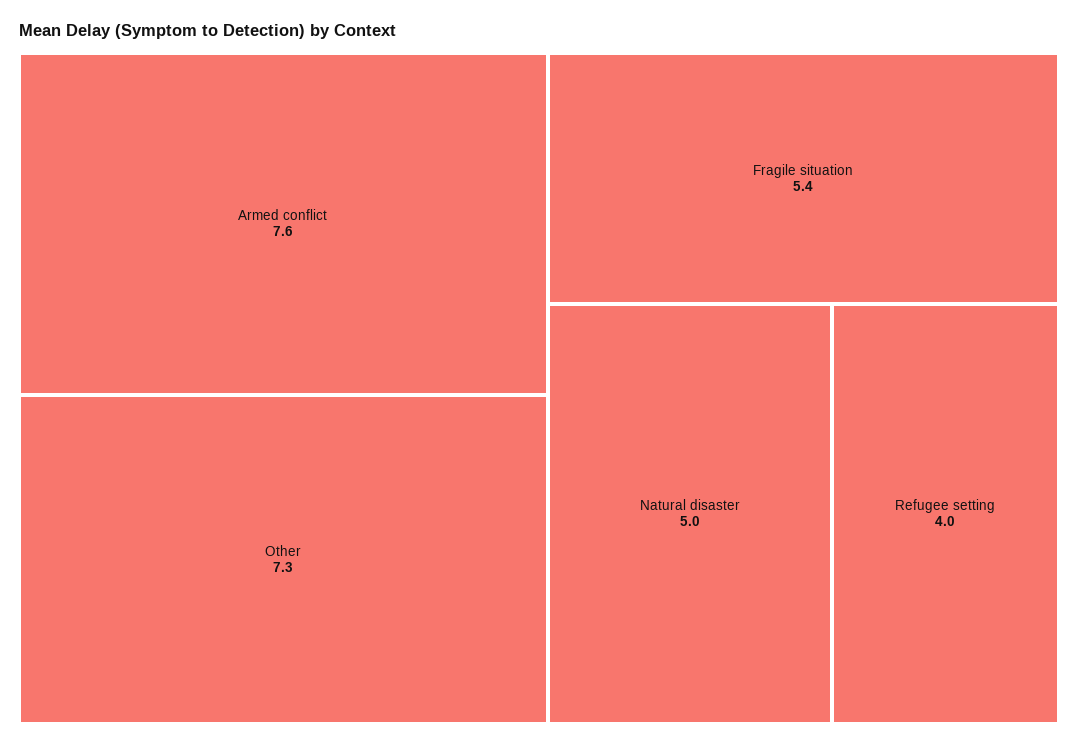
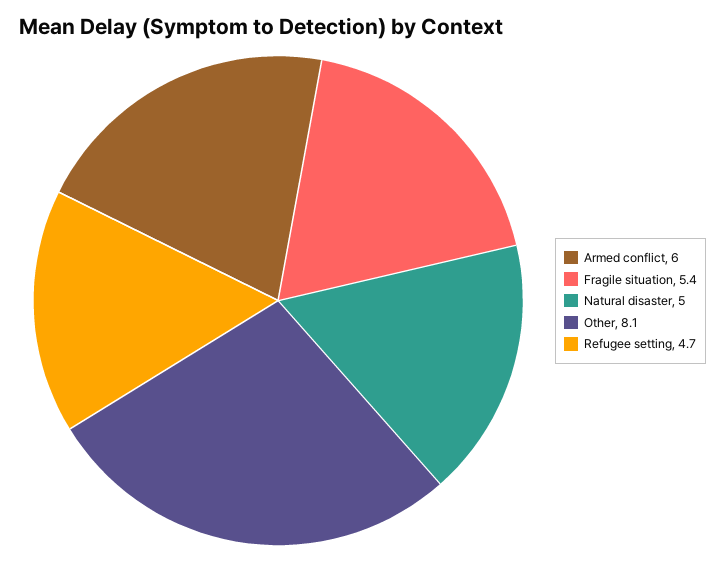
Armed conflict: 7.6 -> 6
Other: 7.3 -> 8.1
Refugee setting: 4 -> 4.7

